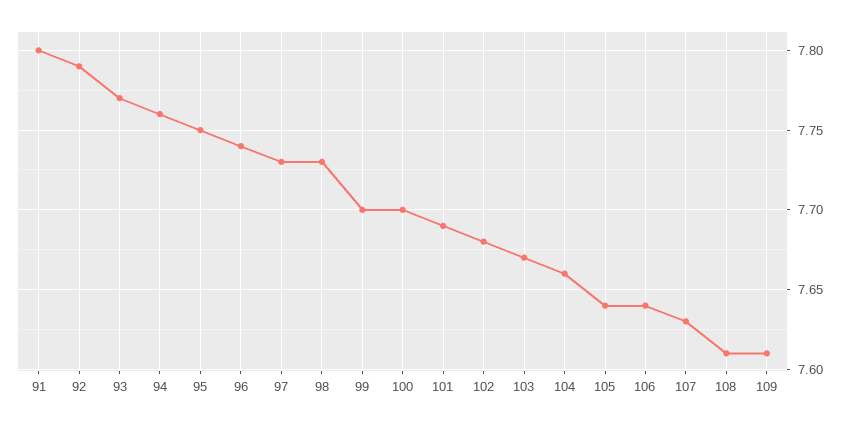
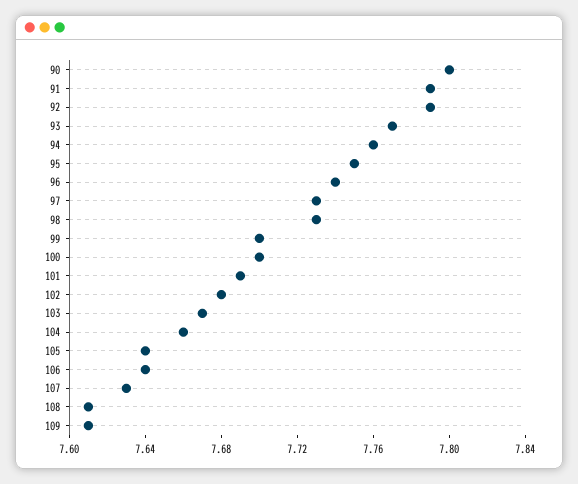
91: 7.8 -> 7.79
90: none -> 7.8

